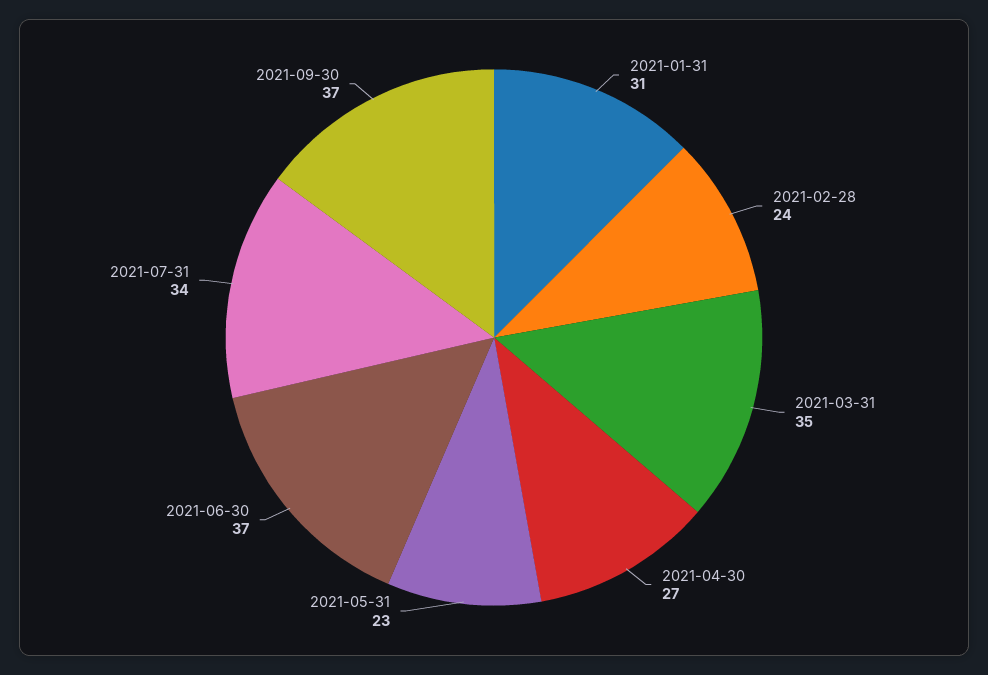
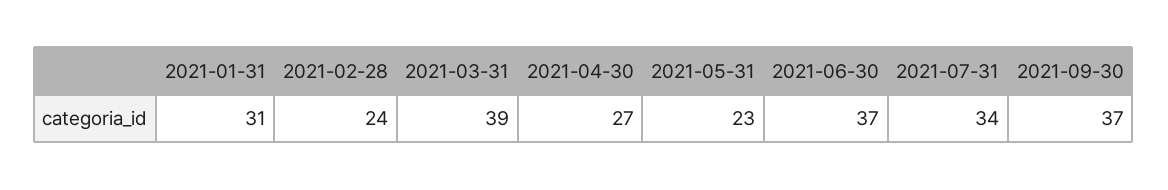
2021-03-31: 35 -> 39

